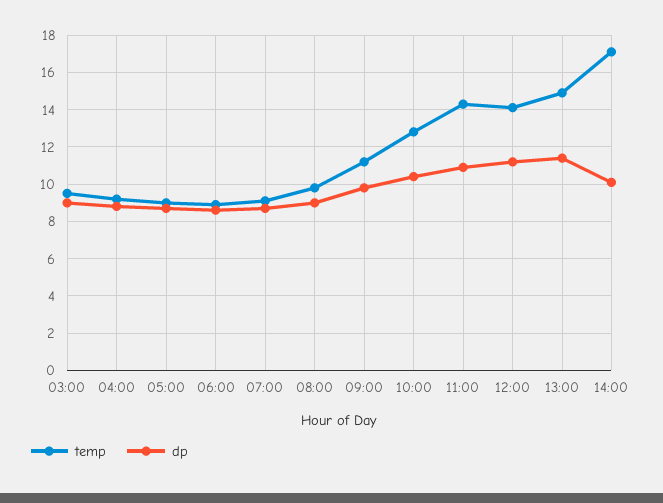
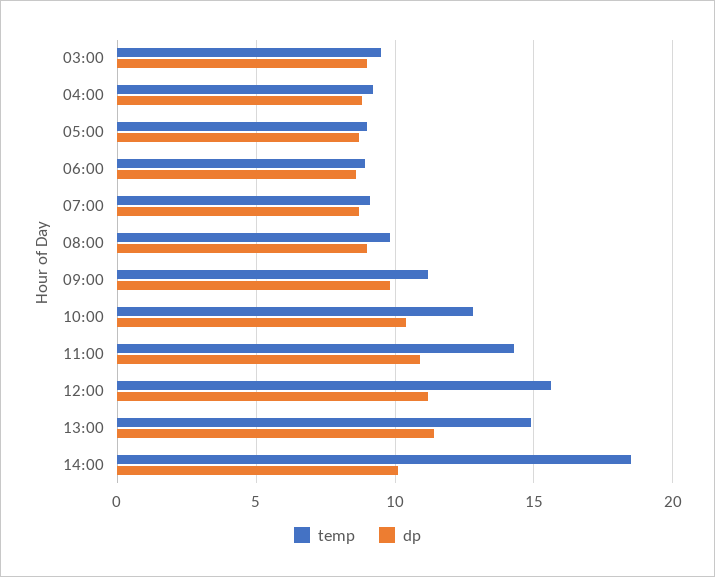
temp, 12:00: 14 -> 15.5
temp, 14:00: 17 -> 18.5

